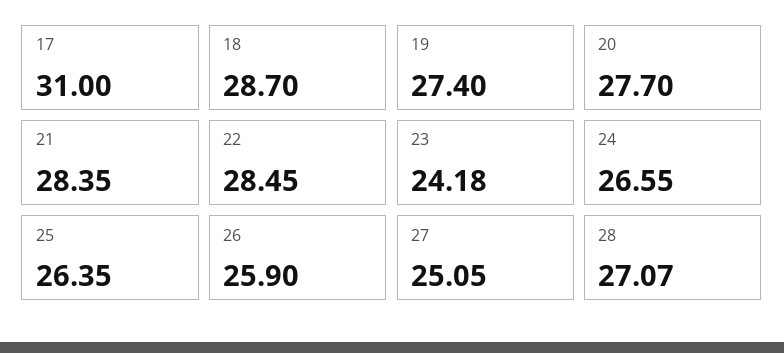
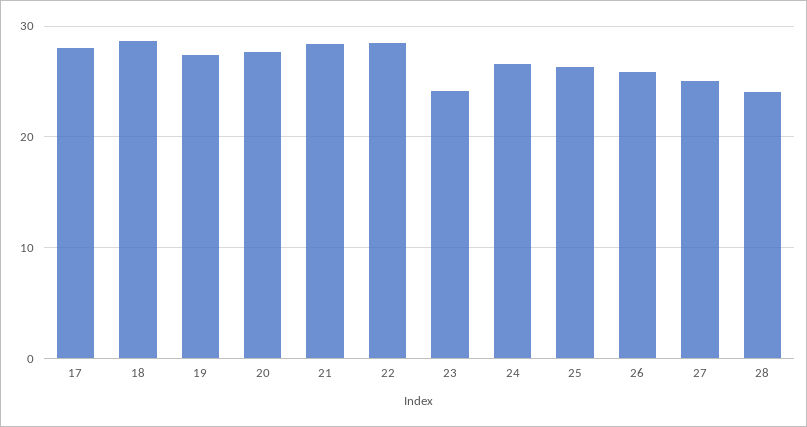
17: 31 -> 28
28: 27.07 -> 24

